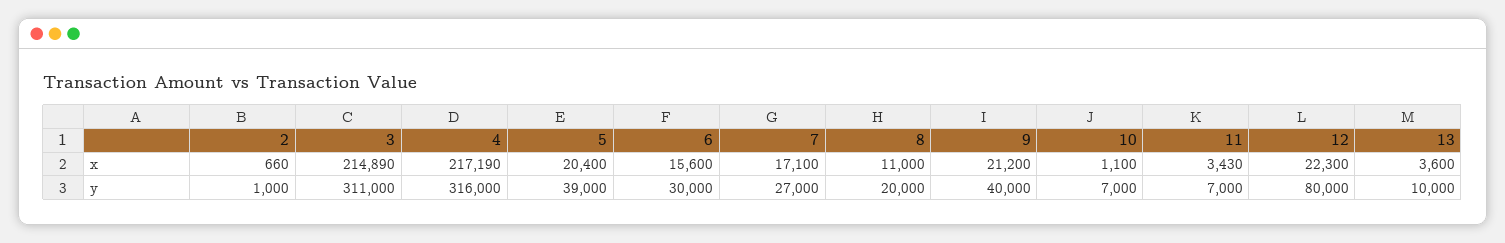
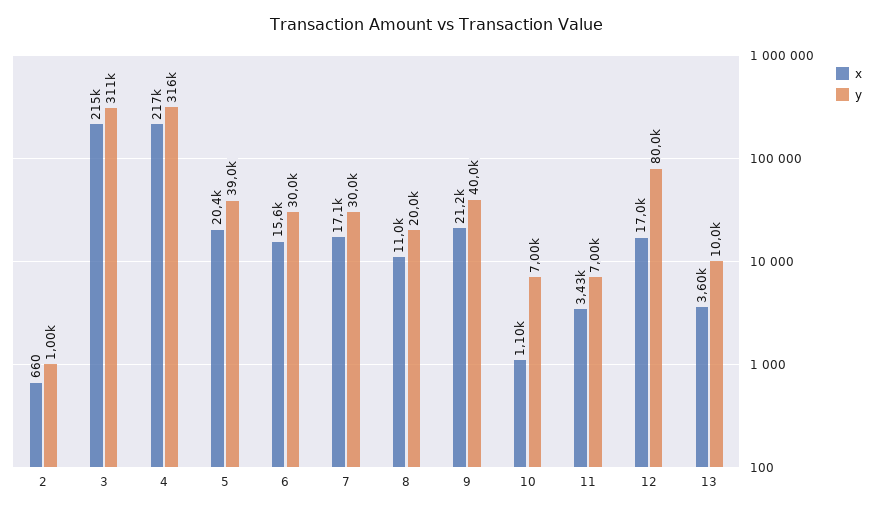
x, 12: 22300 -> 17000
y, 7: 27000 -> 30000

